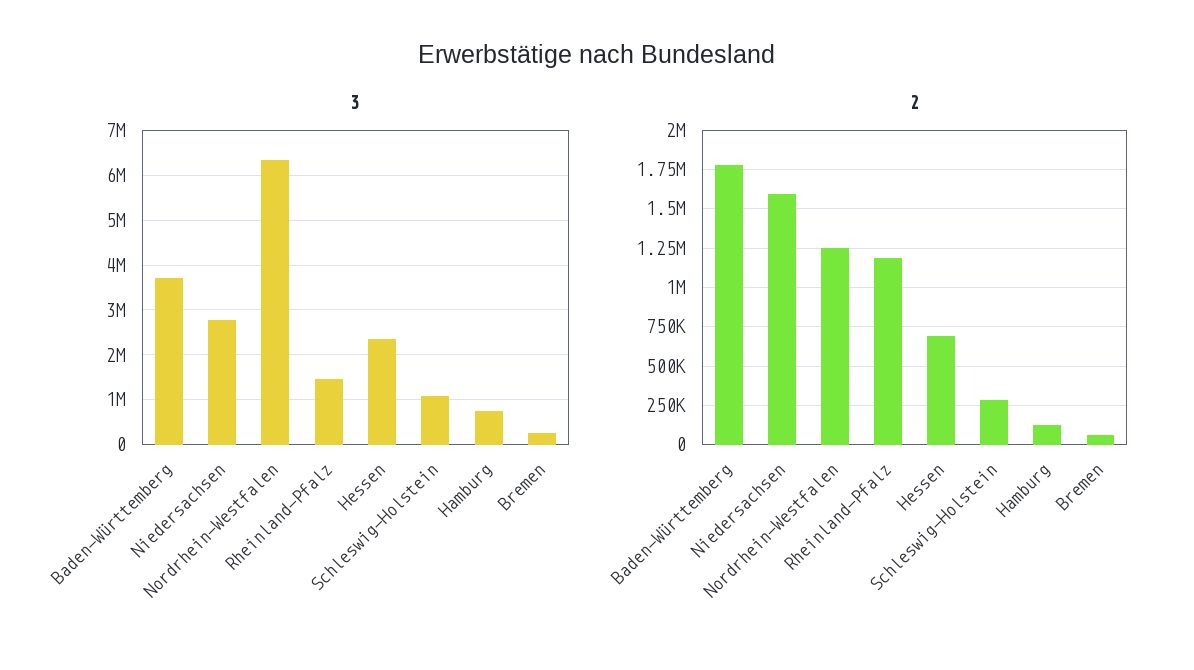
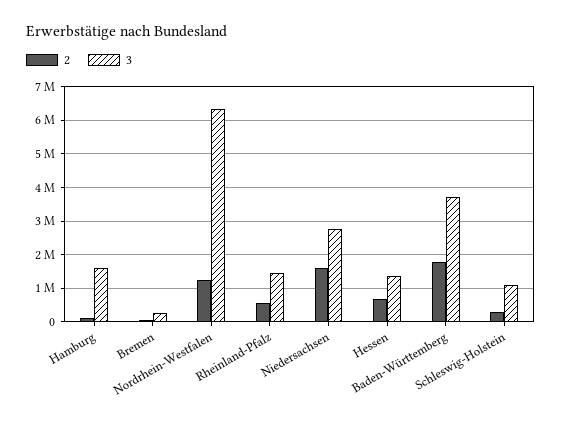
3, Hessen: 2400000 -> 1400000
3, Hamburg: 800000 -> 1600000
2, Rheinland-Pfalz: 1200000 -> 600000

